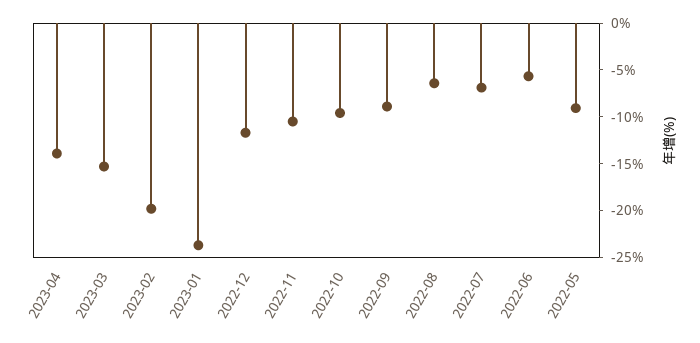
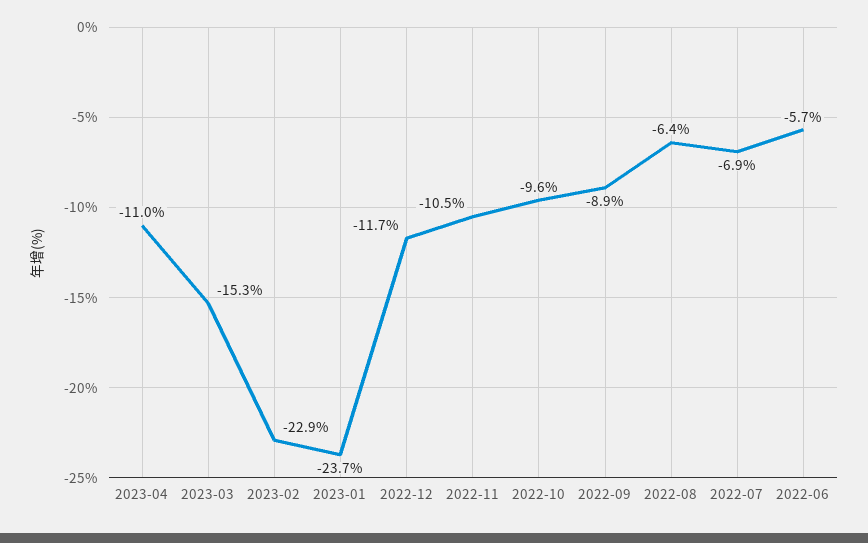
2023-04: -14 -> -11
2023-02: -20 -> -22.9
2022-05: -9 -> none

